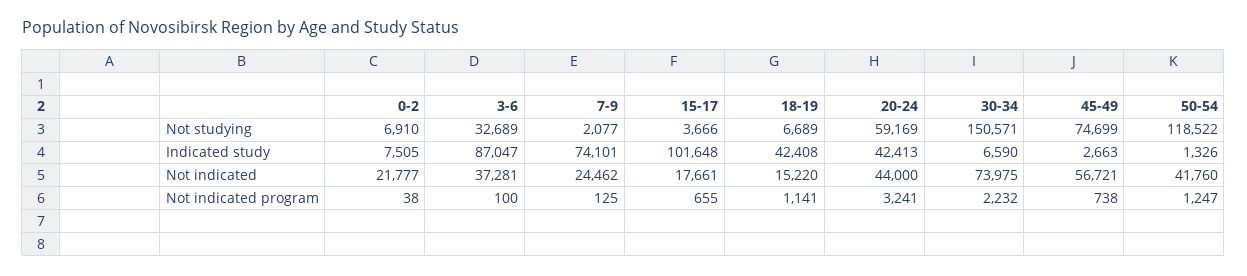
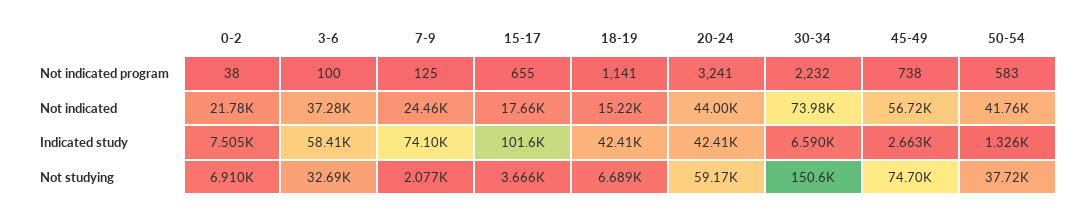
50-54, Not studying: 118522 -> 37720
3-6, Indicated study: 87047 -> 58410
50-54, Not indicated program: 1247 -> 583

